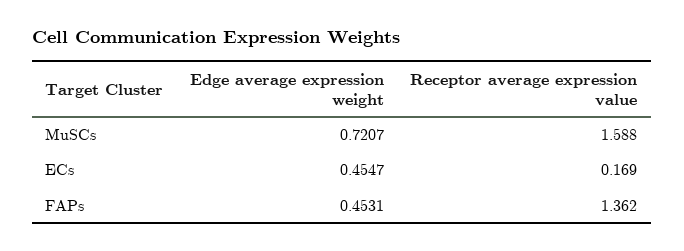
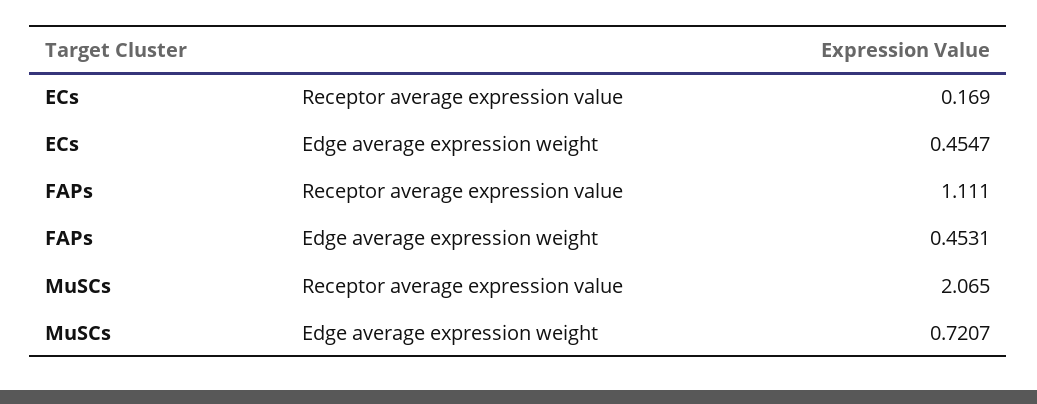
Receptor average expression value, MuSCs: 1.588 -> 2.065
Receptor average expression value, FAPs: 1.362 -> 1.111

